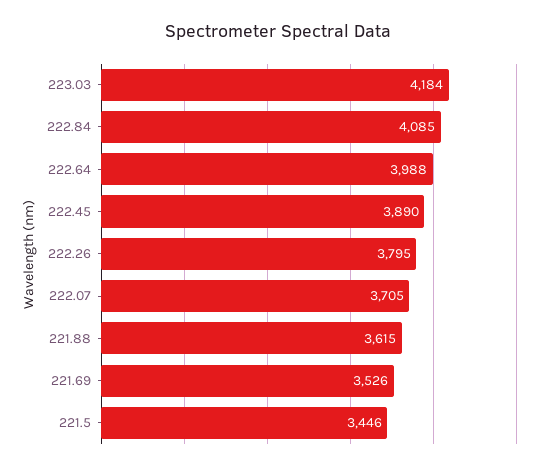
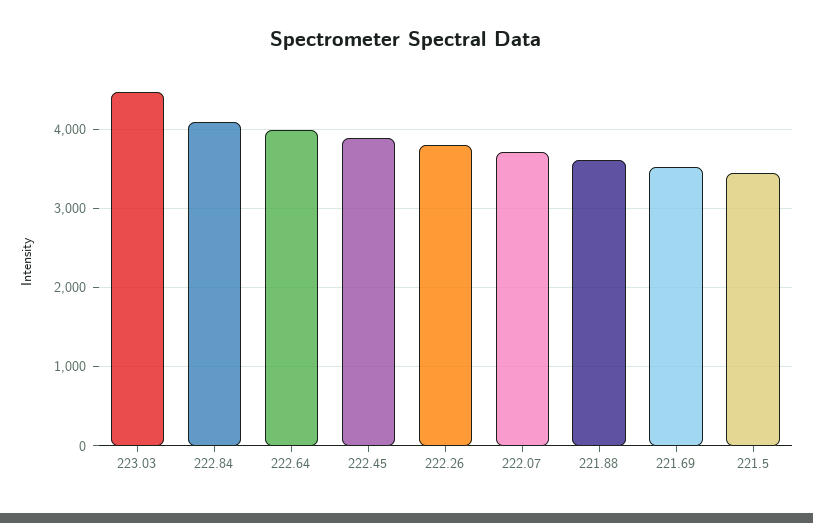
223.03: 4184 -> 4500

